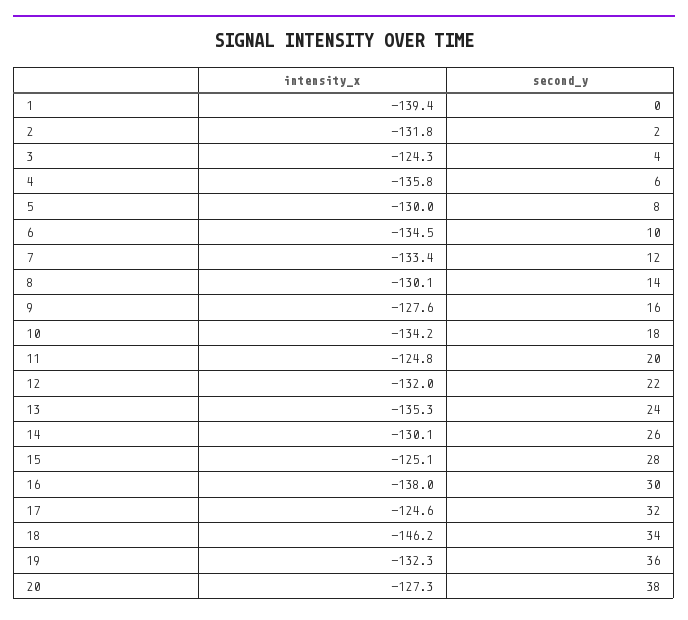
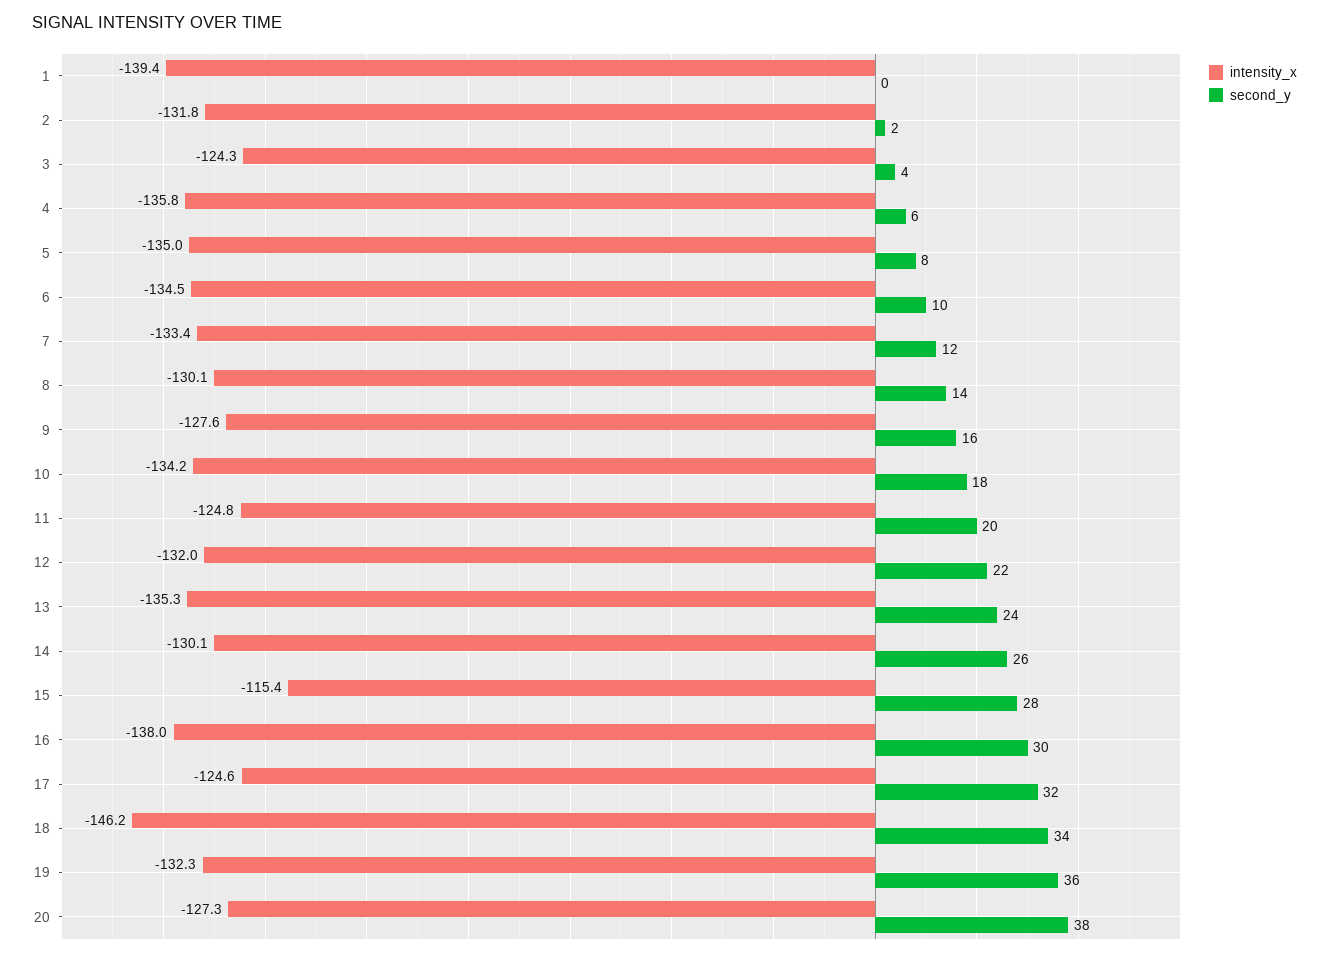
intensity_x, 5: -130 -> -135
intensity_x, 15: -125.1 -> -115.4

